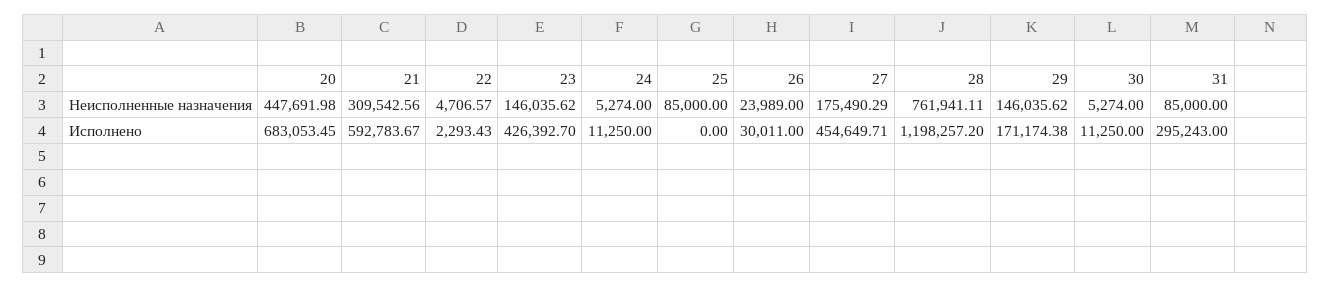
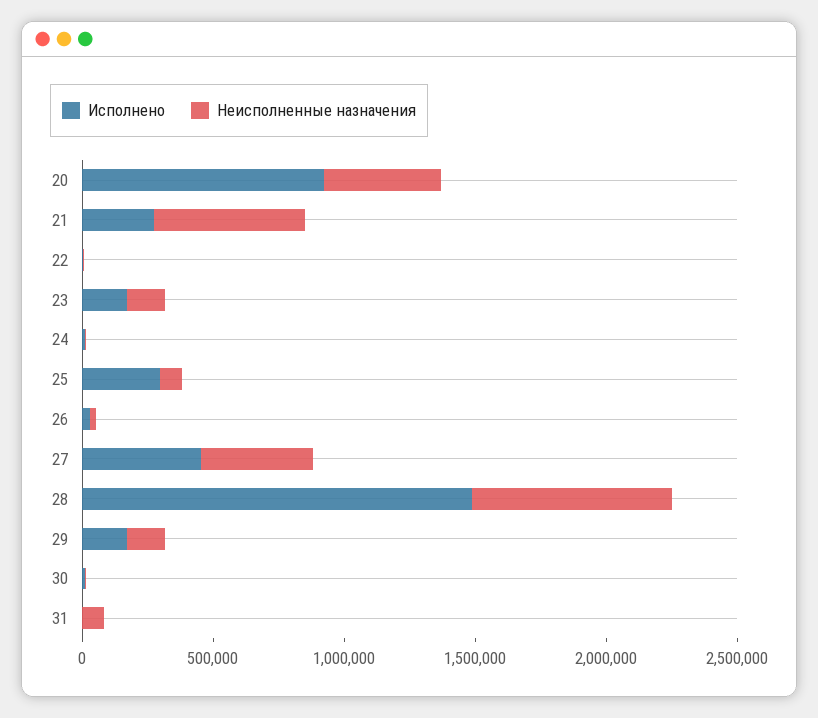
Неисполненные назначения, 21: 309542.56 -> 600000
Неисполненные назначения, 27: 175490.29 -> 400000
Исполнено, 20: 683053.45 -> 900000
Исполнено, 21: 592783.67 -> 300000
Исполнено, 23: 426392.7 -> 200000
Исполнено, 25: 0 -> 300000
Исполнено, 28: 1198257.2 -> 1500000
Исполнено, 31: 295243 -> 0

